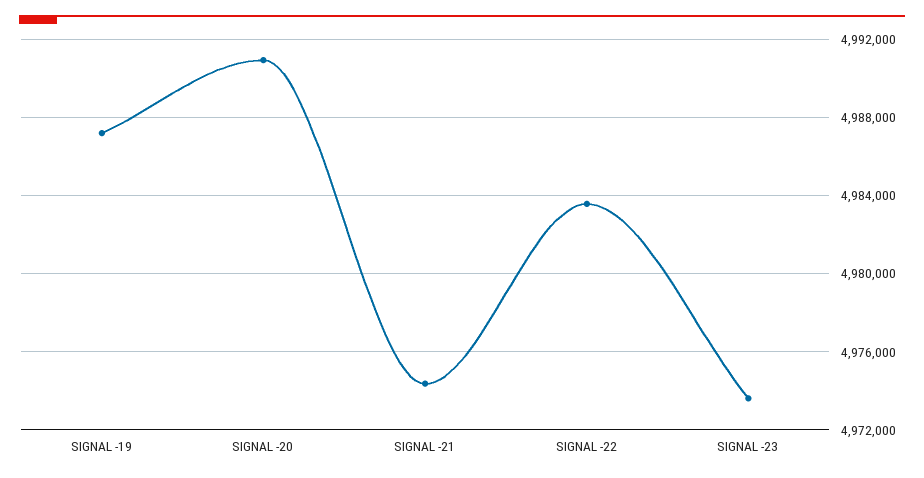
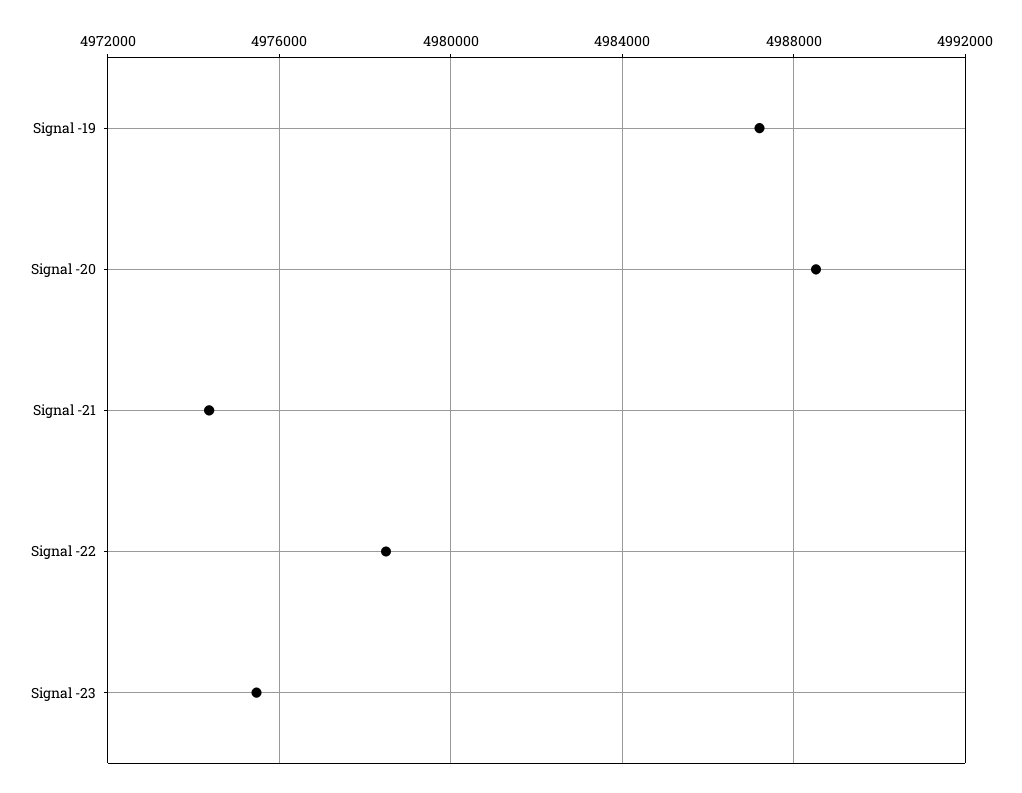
SIGNAL -20: 4991000 -> 4988500
SIGNAL -22: 4983500 -> 4978500
SIGNAL -23: 4973500 -> 4975500

